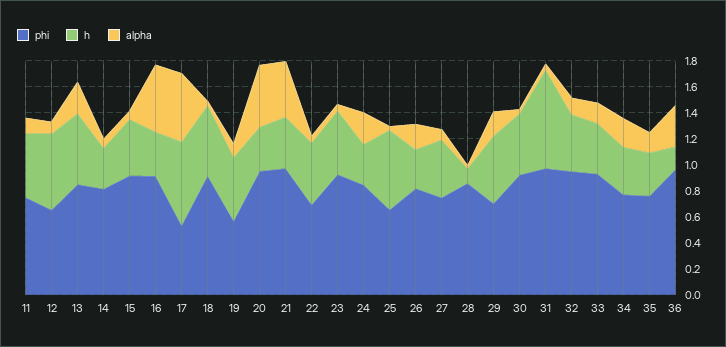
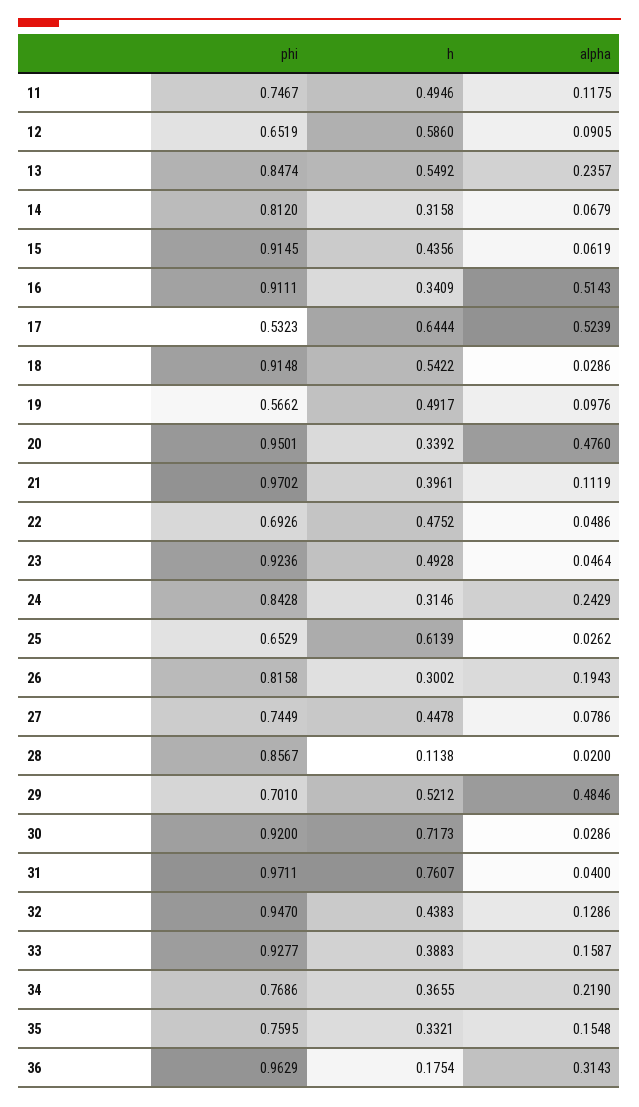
alpha, 21: 0.4 -> 0.1119
alpha, 29: 0.2 -> 0.4846
h, 30: 0.5 -> 0.7173

